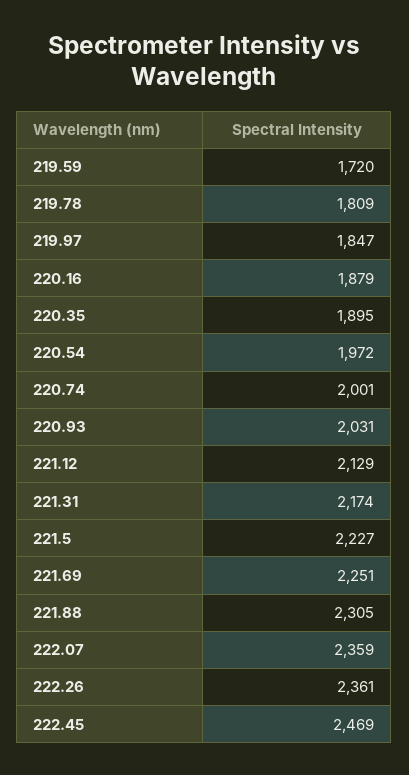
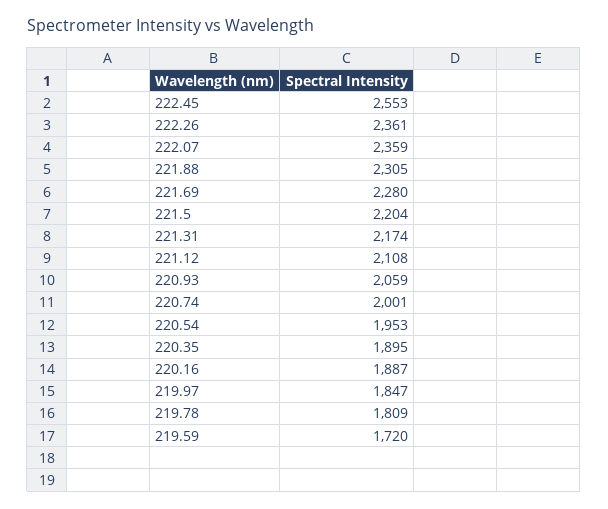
220.16: 1879 -> 1887
220.54: 1972 -> 1953
220.93: 2031 -> 2059
221.12: 2129 -> 2108
221.5: 2227 -> 2204
221.69: 2251 -> 2280
222.45: 2469 -> 2553

